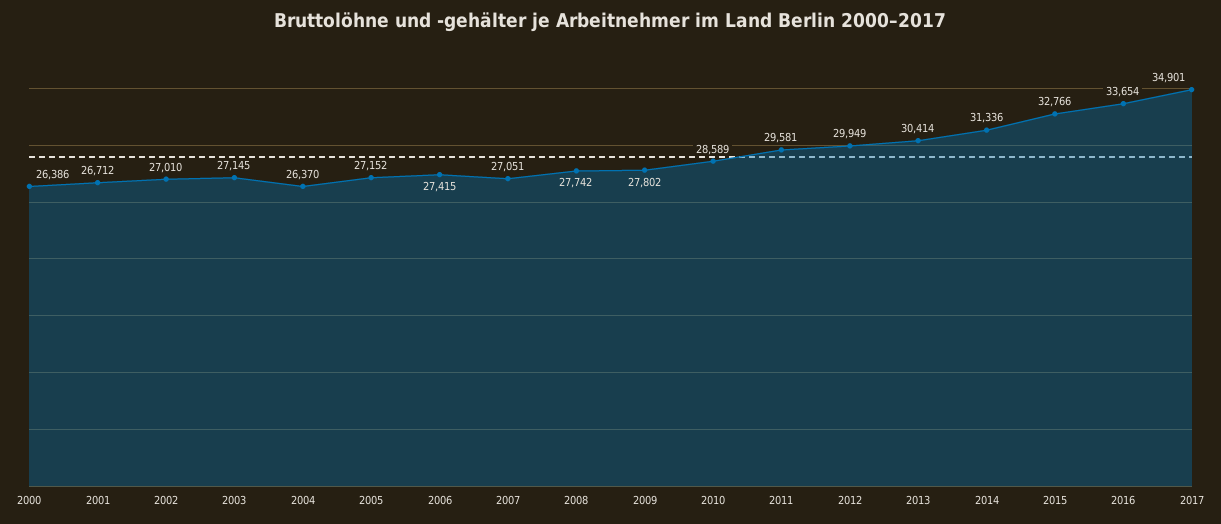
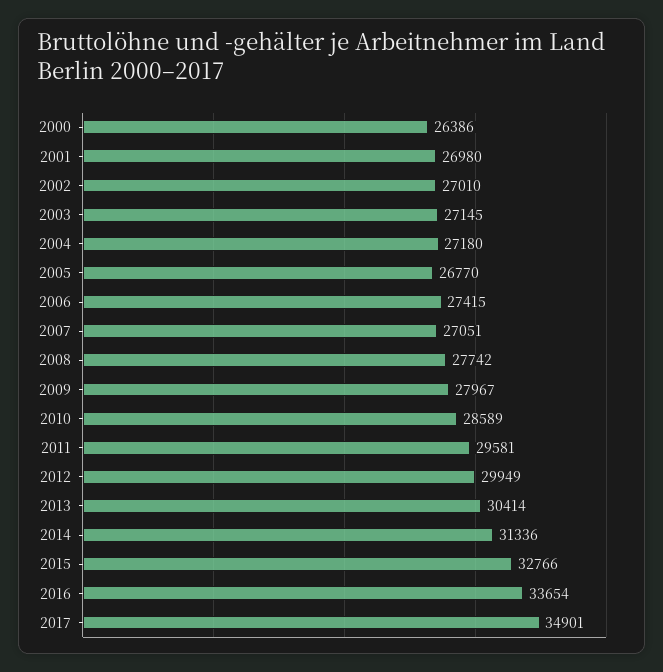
2001: 26712 -> 26980
2004: 26370 -> 27180
2005: 27152 -> 26770
2009: 27802 -> 27967

